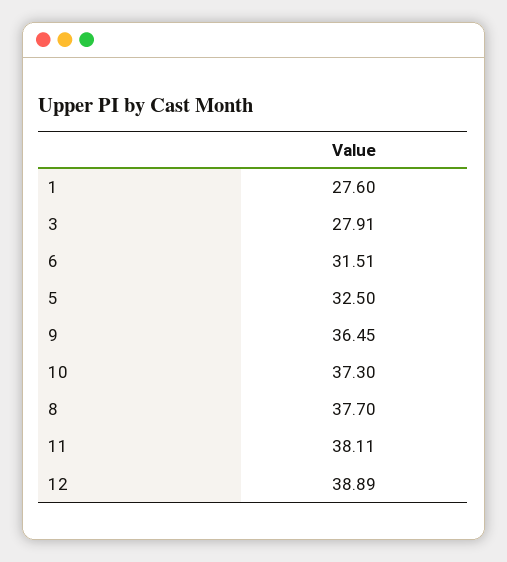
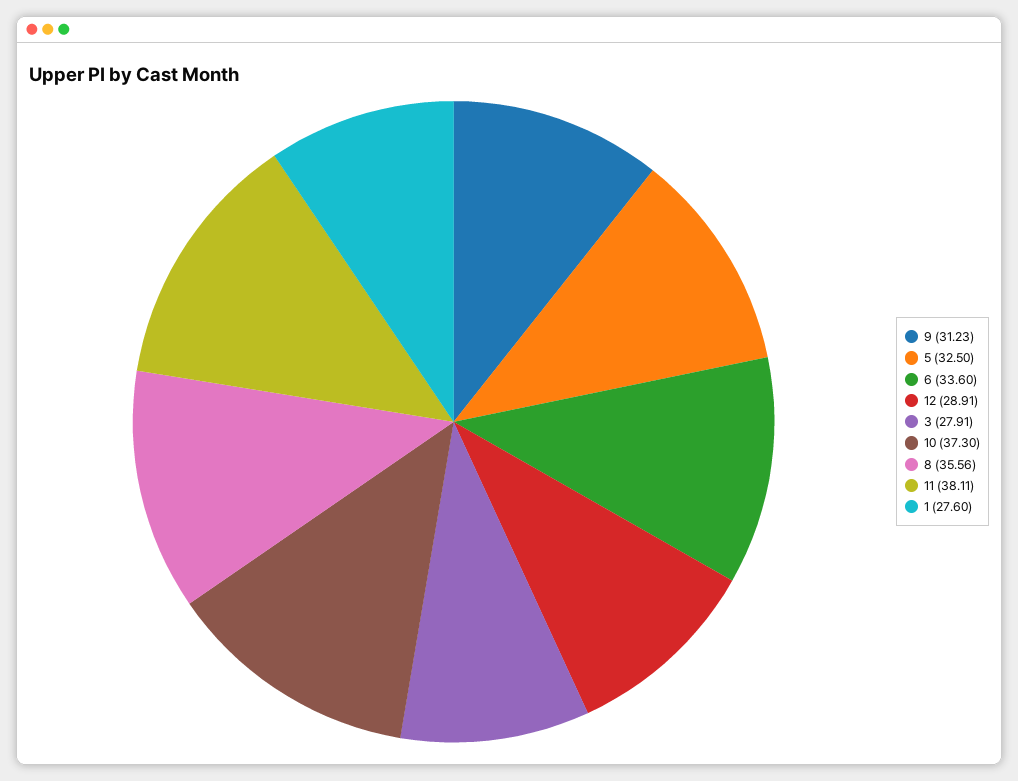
6: 31.51 -> 33.6
9: 36.45 -> 31.23
8: 37.7 -> 35.56
12: 38.89 -> 28.91

